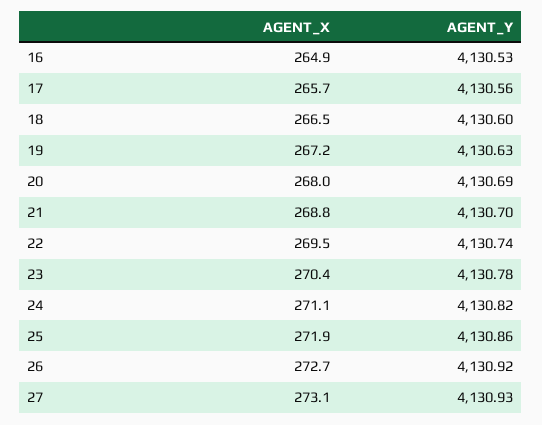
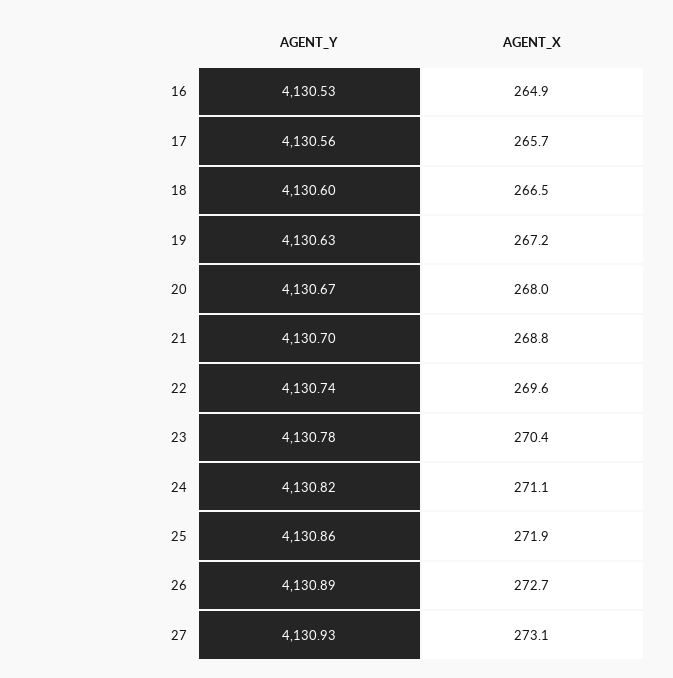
AGENT_Y, 20: 4130.69 -> 4130.67
AGENT_X, 22: 269.5 -> 269.6
AGENT_Y, 26: 4130.92 -> 4130.89

